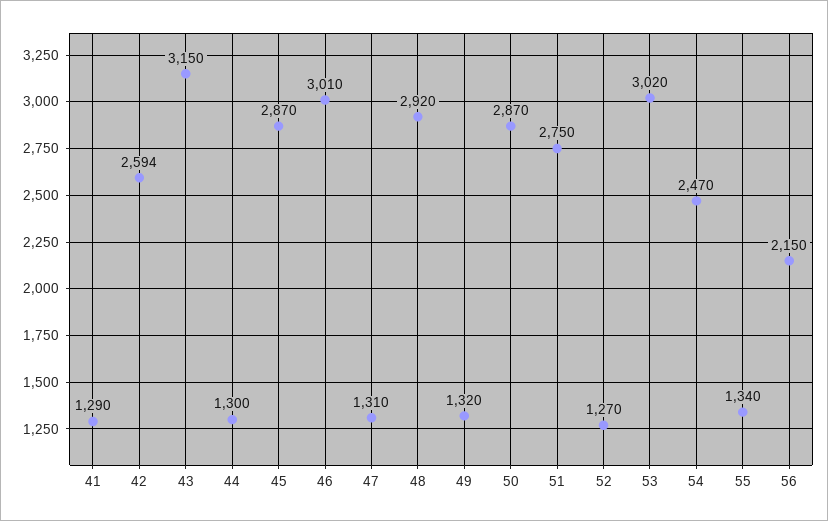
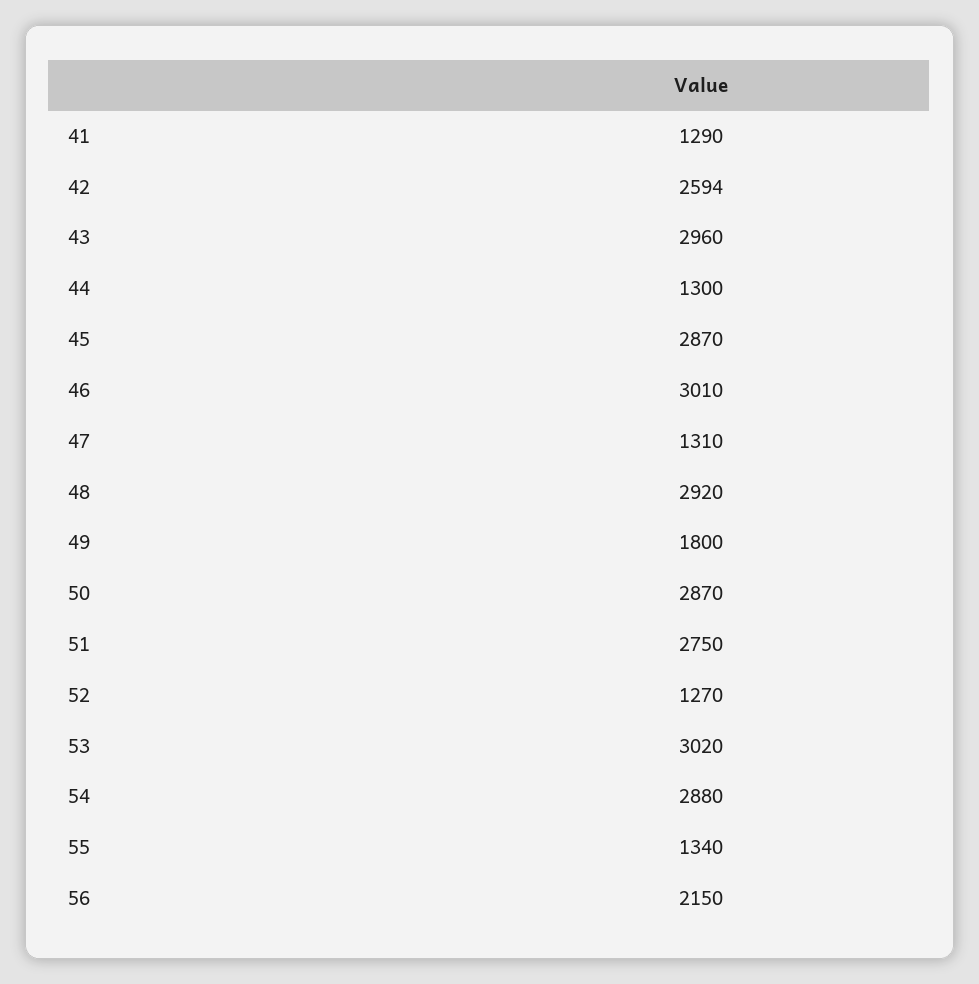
43: 3150 -> 2960
49: 1320 -> 1800
54: 2470 -> 2880

